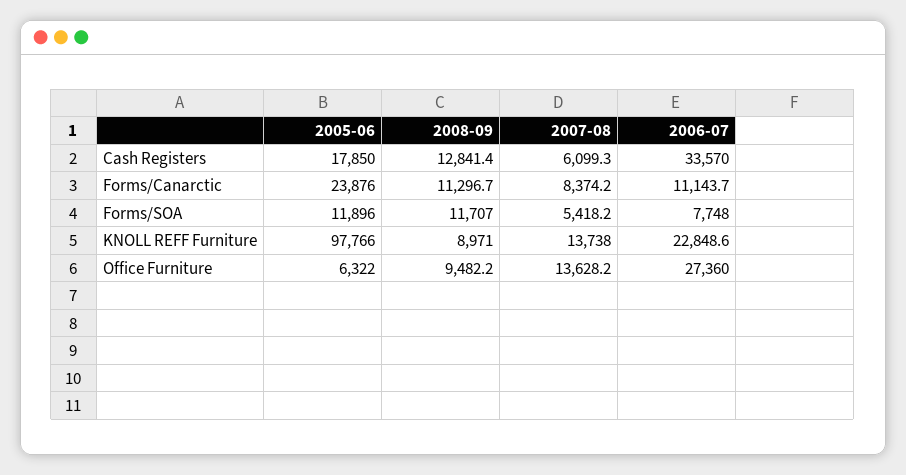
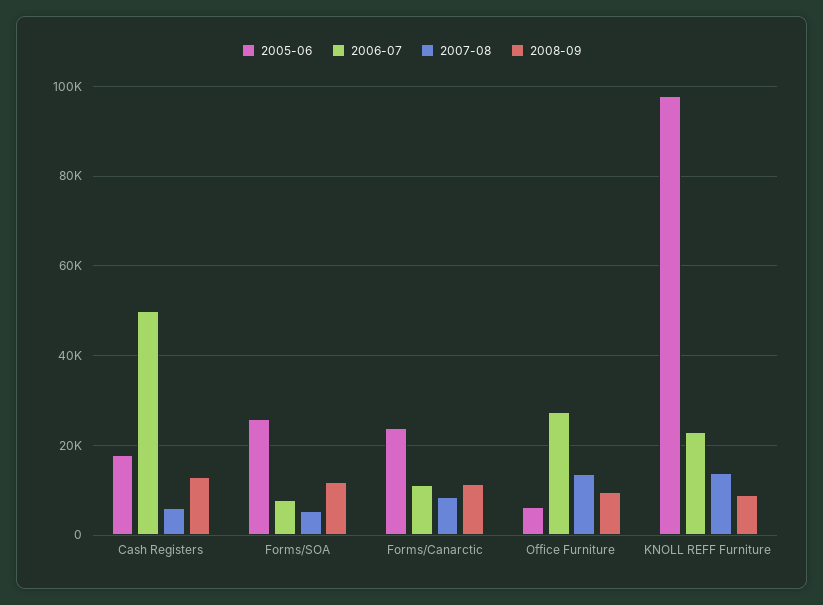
2006-07, Cash Registers: 33570 -> 50000
2005-06, Forms/SOA: 11896 -> 26000

